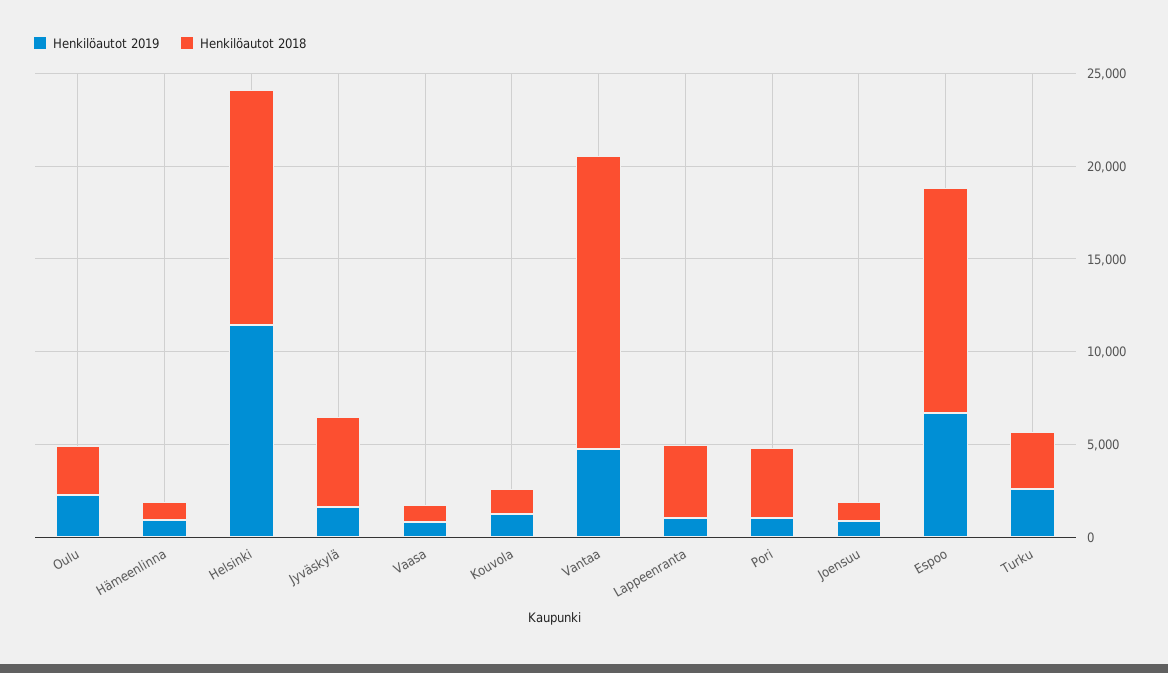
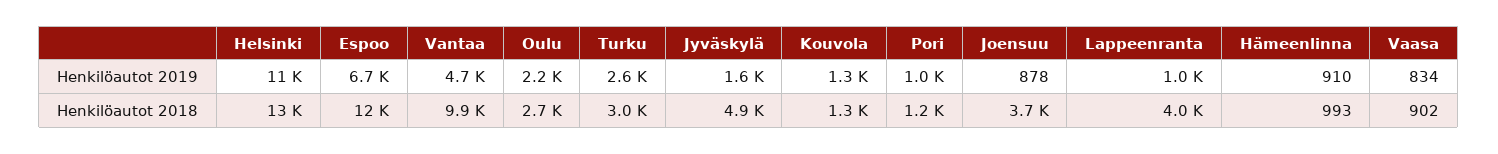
Henkilöautot 2018, Vantaa: 16000 -> 9900
Henkilöautot 2018, Pori: 4000 -> 1200
Henkilöautot 2018, Joensuu: 1000 -> 3700

